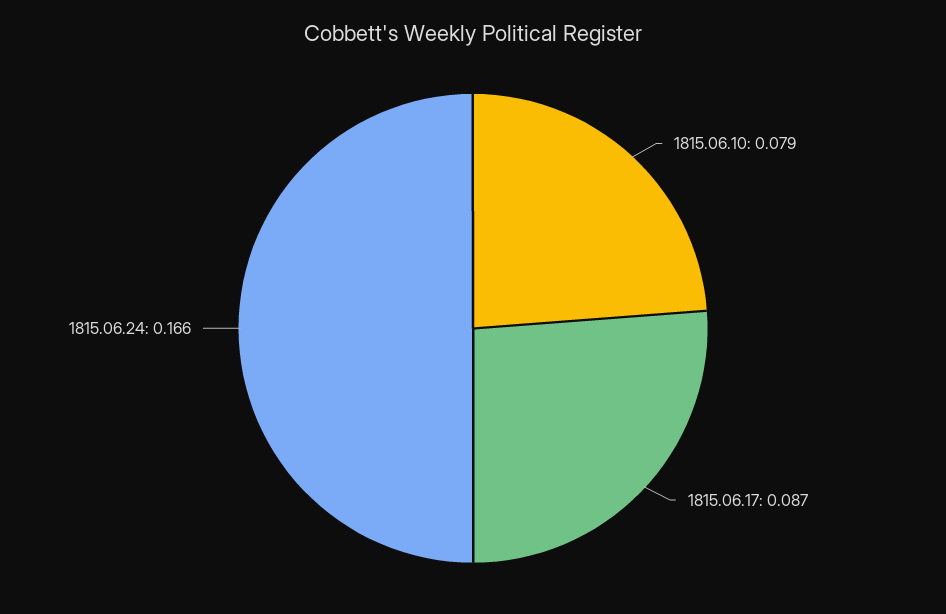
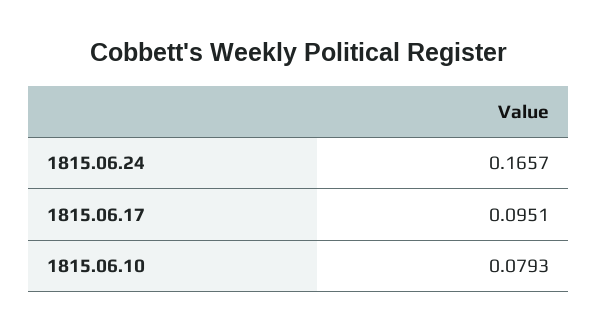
1815.06.17: 0.087 -> 0.0951

